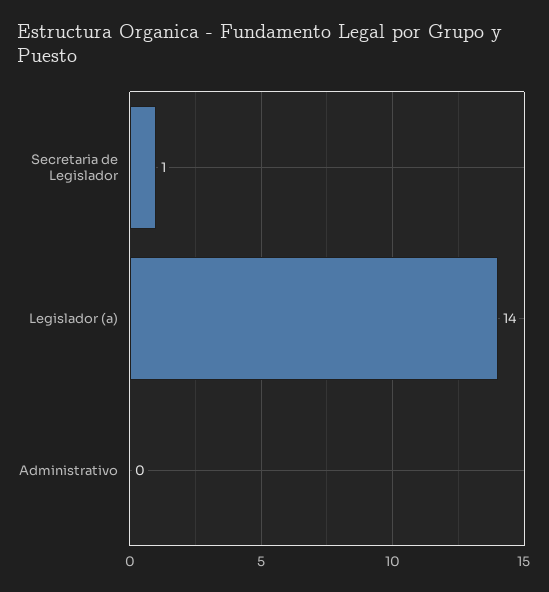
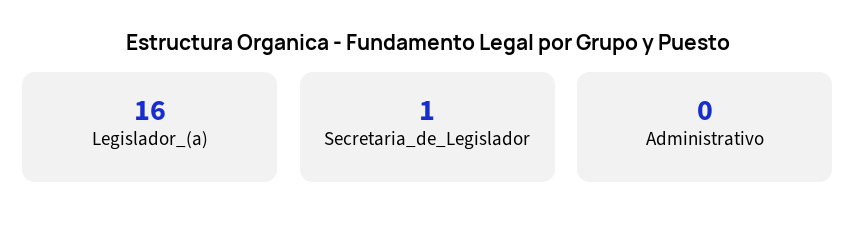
Legislador (a): 14 -> 16

